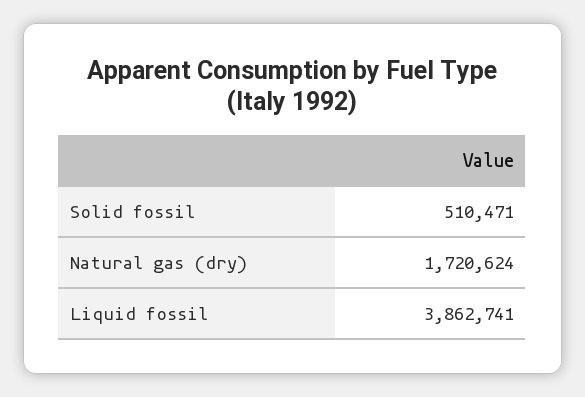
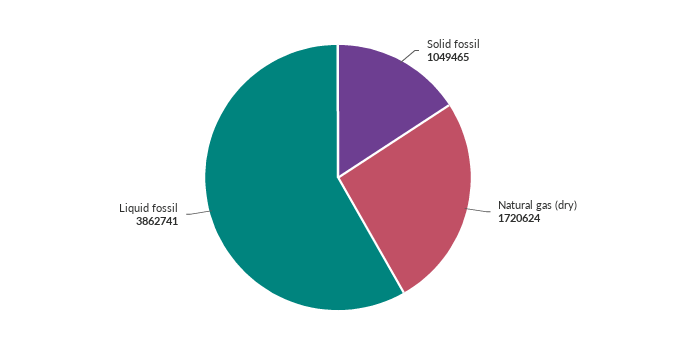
Solid fossil: 510471 -> 1049465

